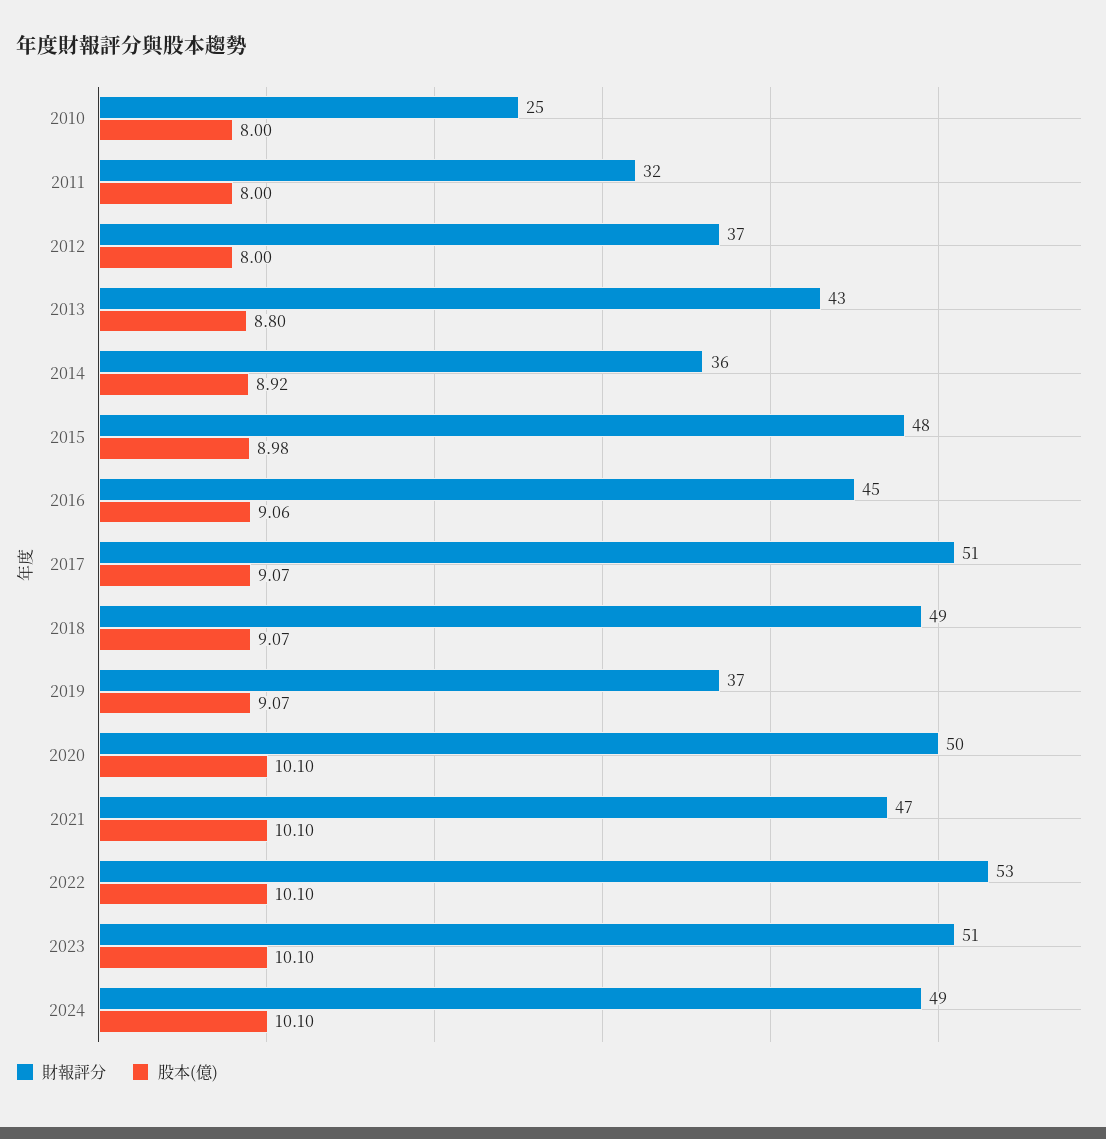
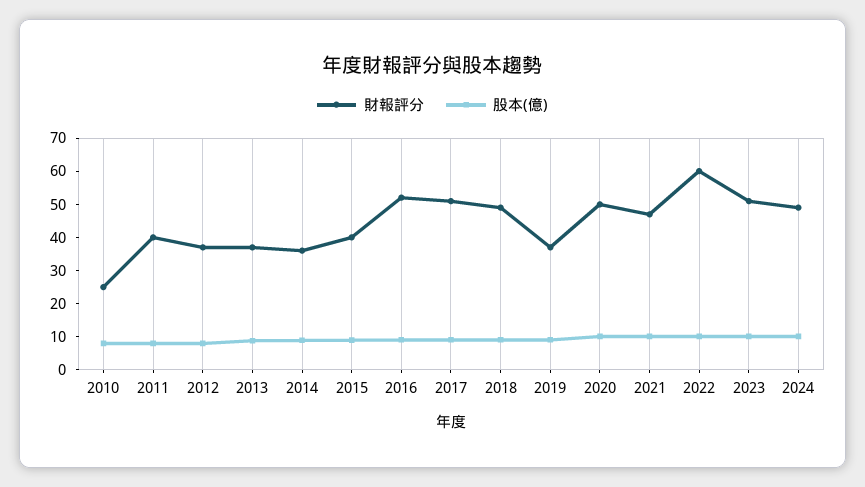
財報評分, 2011: 32 -> 40
財報評分, 2013: 43 -> 37.5
財報評分, 2015: 48 -> 40
財報評分, 2016: 45 -> 52.5
財報評分, 2022: 53 -> 60

